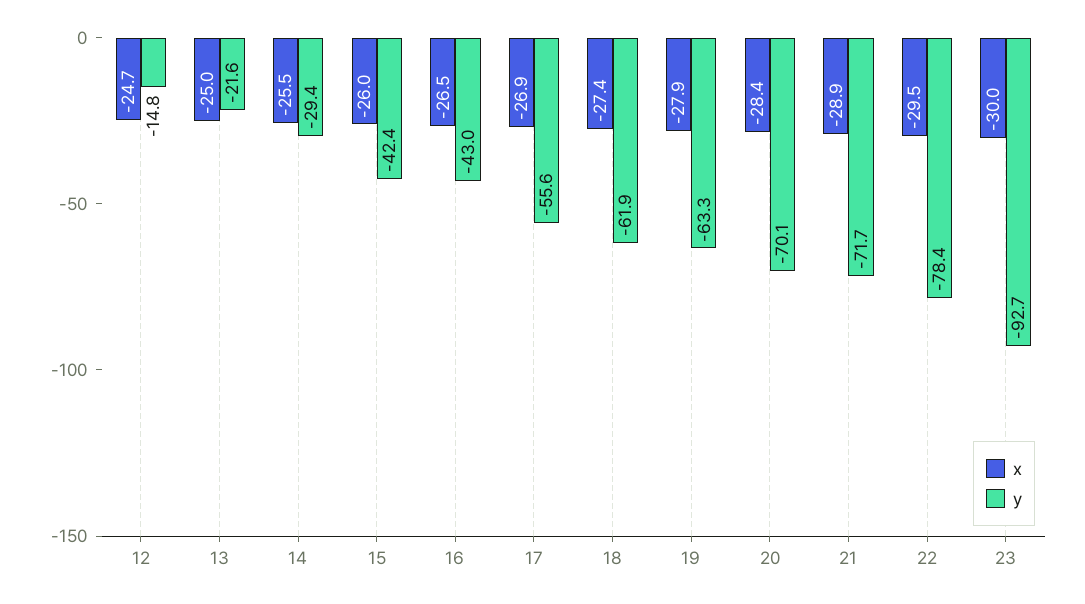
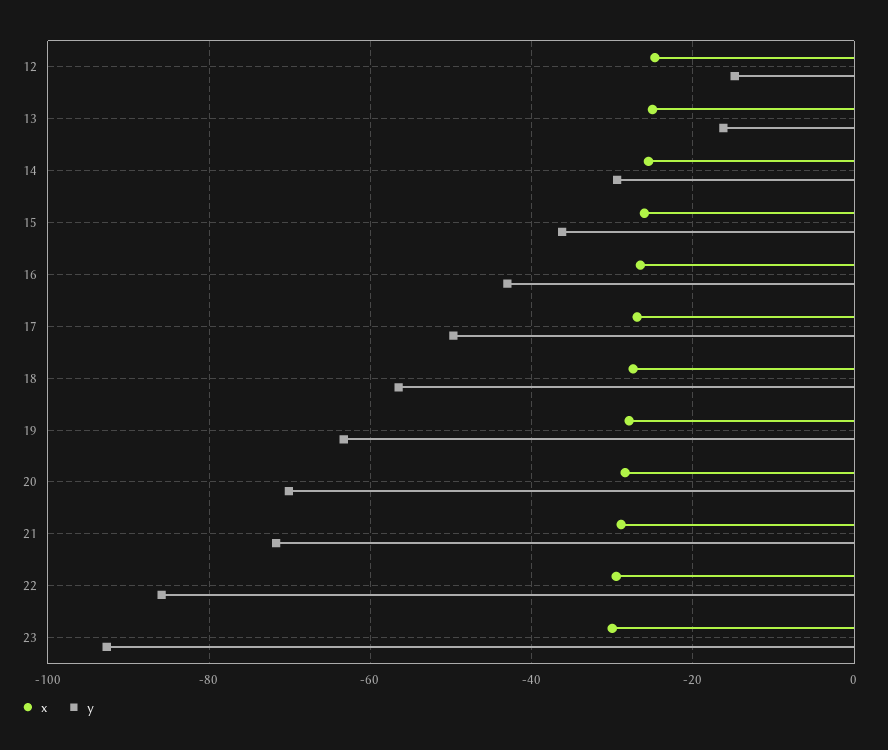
y, 13: -21.6 -> -16
y, 15: -42.4 -> -36
y, 17: -55.6 -> -50
y, 18: -61.9 -> -56
y, 22: -78.4 -> -86

